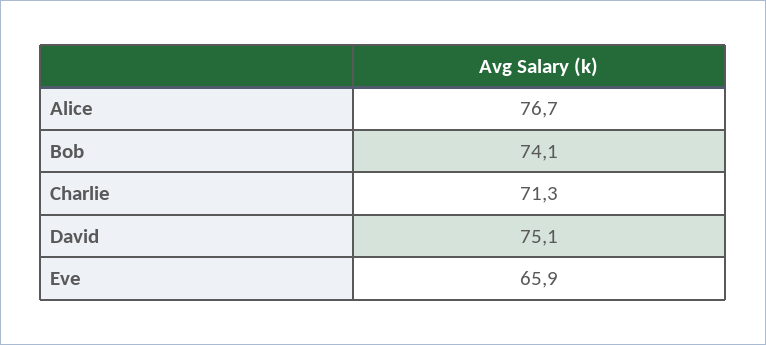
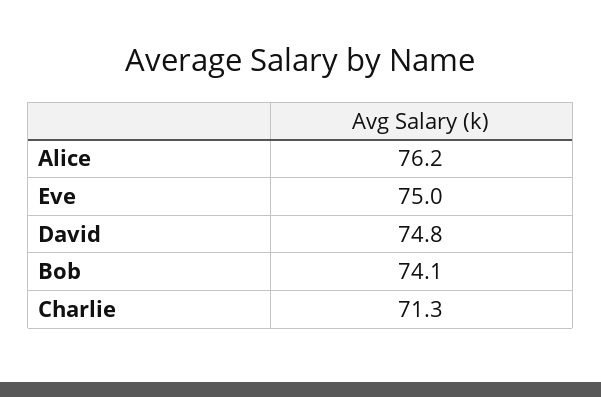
Alice: 76.7 -> 76.2
David: 75.1 -> 74.8
Eve: 65.9 -> 75

